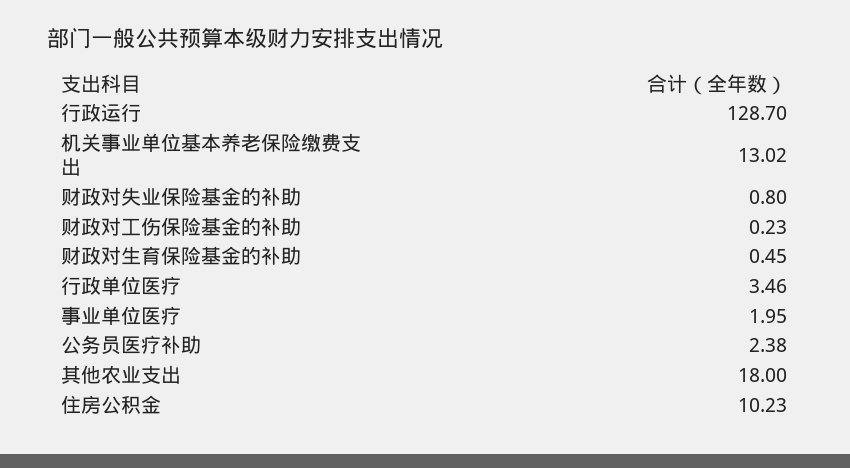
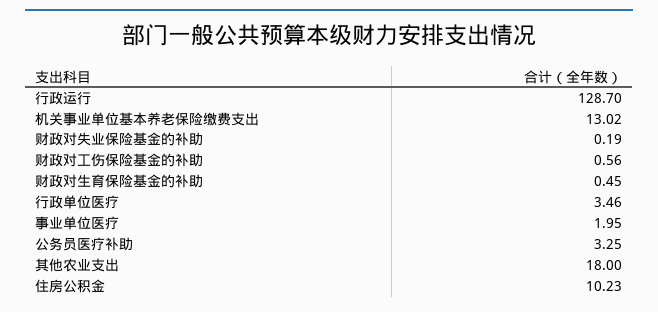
财政对失业保险基金的补助: 0.8 -> 0.19
财政对工伤保险基金的补助: 0.23 -> 0.56
公务员医疗补助: 2.38 -> 3.25

